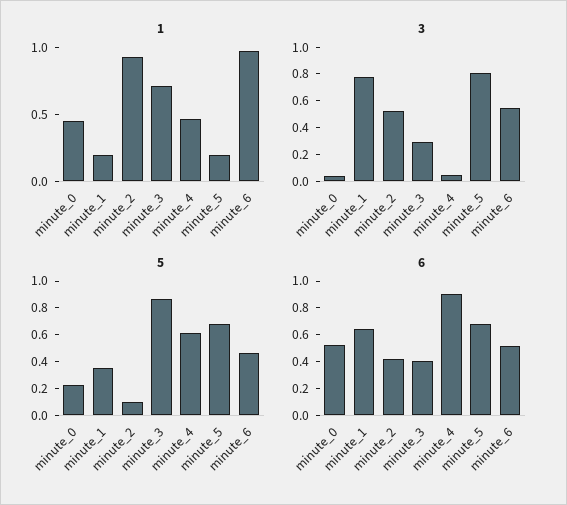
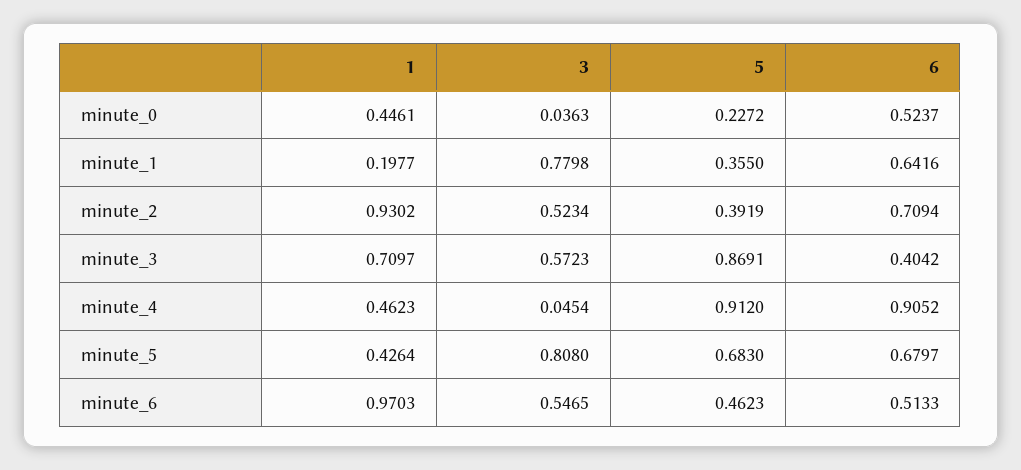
1, minute_5: 0.2 -> 0.4264
3, minute_3: 0.3 -> 0.5723
5, minute_2: 0.1 -> 0.3919
5, minute_4: 0.6 -> 0.912
6, minute_2: 0.4 -> 0.7094

